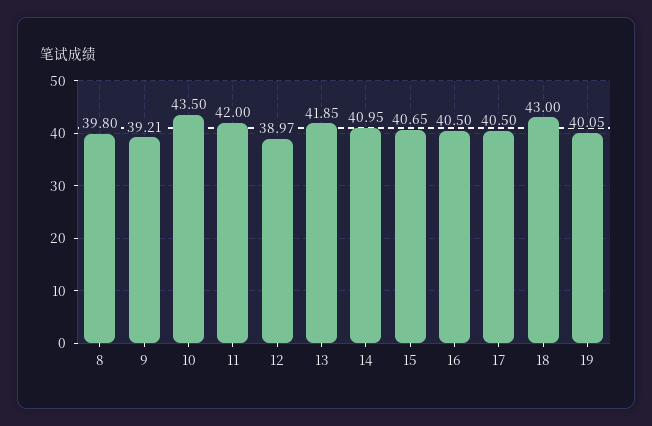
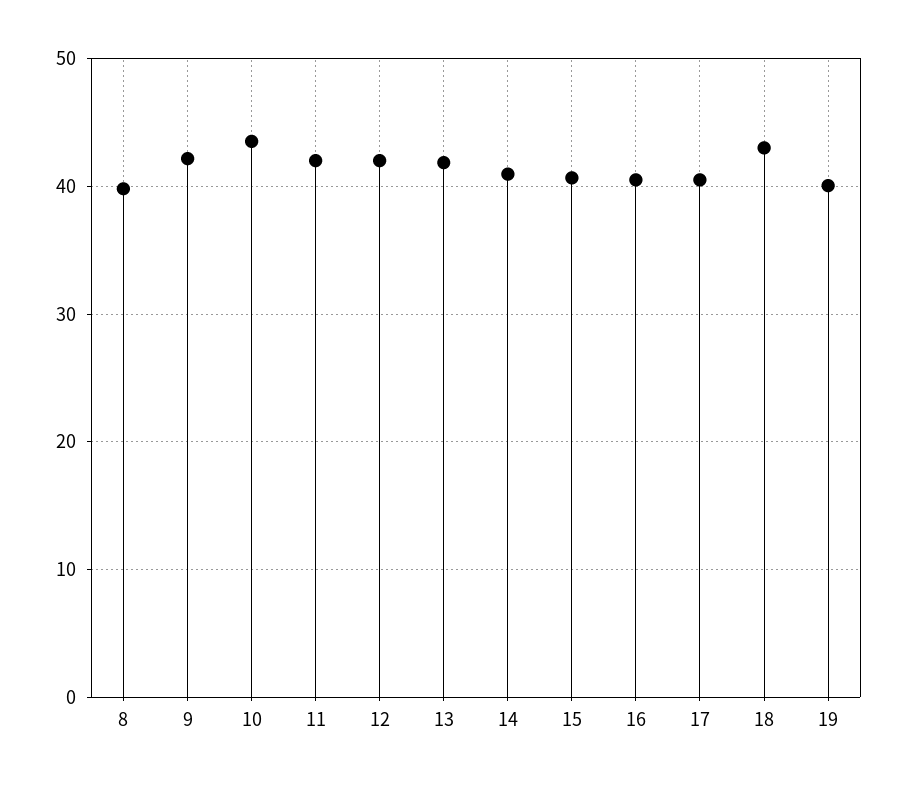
9: 39.21 -> 42
12: 38.97 -> 42

